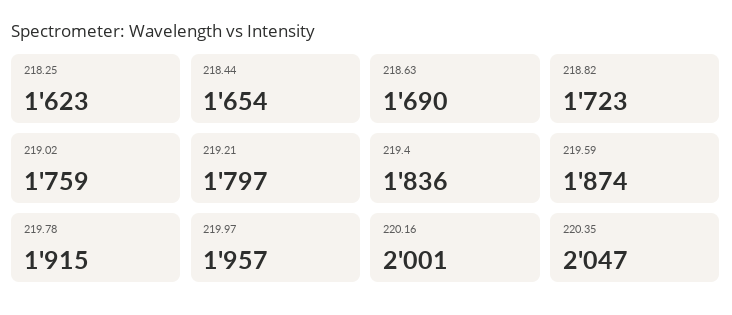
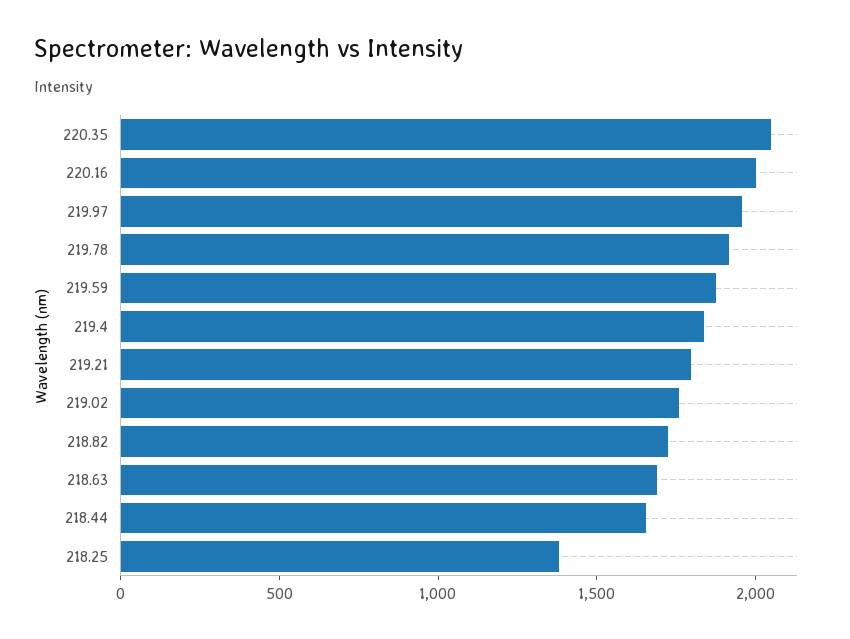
218.25: 1623 -> 1400

